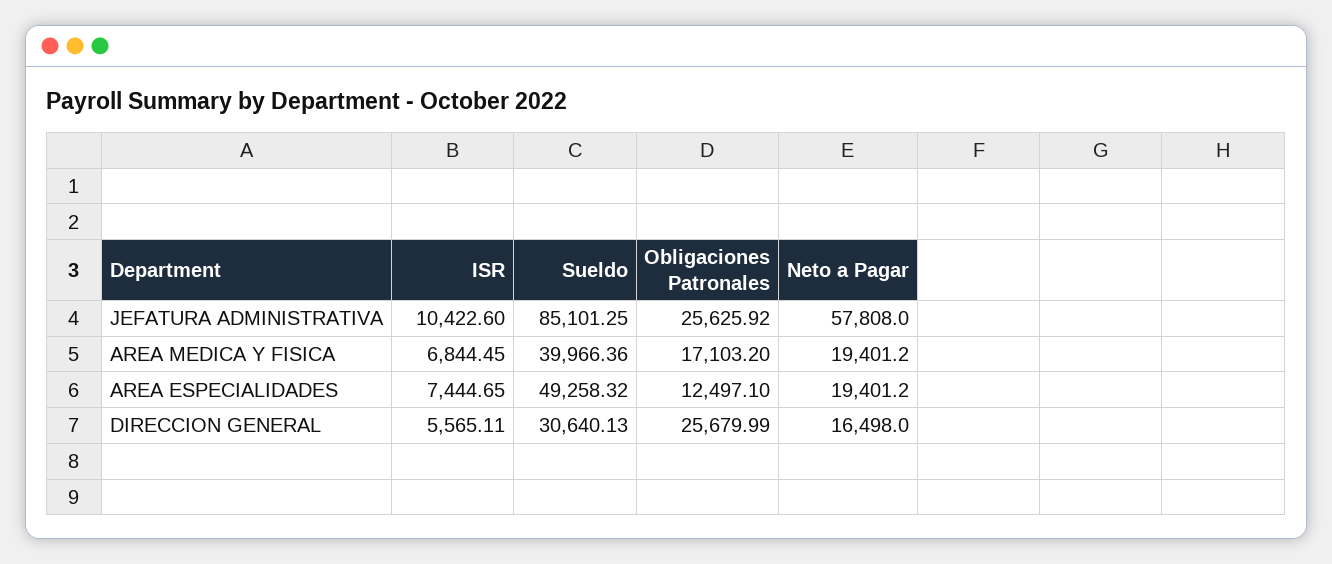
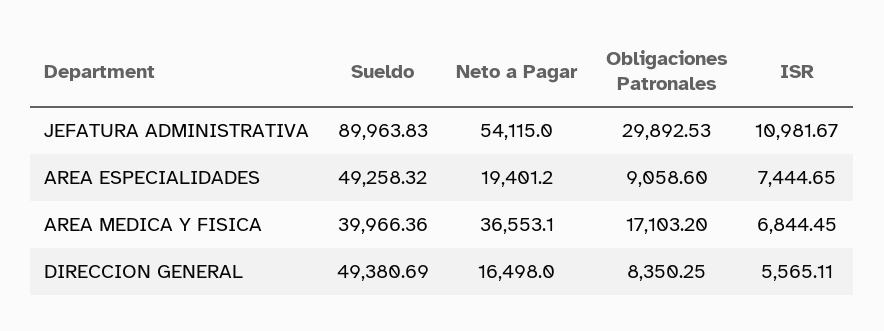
ISR, JEFATURA ADMINISTRATIVA: 10422.6 -> 10981.67
Sueldo, JEFATURA ADMINISTRATIVA: 85101.25 -> 89963.83
Obligaciones Patronales, JEFATURA ADMINISTRATIVA: 25625.92 -> 29892.53
Neto a Pagar, JEFATURA ADMINISTRATIVA: 57808 -> 54115
Neto a Pagar, AREA MEDICA Y FISICA: 19401.2 -> 36553.1
Obligaciones Patronales, AREA ESPECIALIDADES: 12497.1 -> 9058.6
Sueldo, DIRECCION GENERAL: 30640.13 -> 49380.69
Obligaciones Patronales, DIRECCION GENERAL: 25679.99 -> 8350.25

